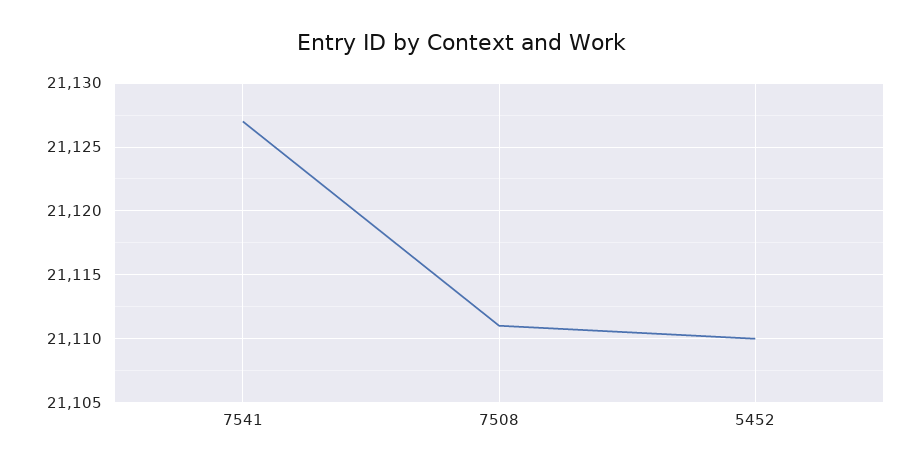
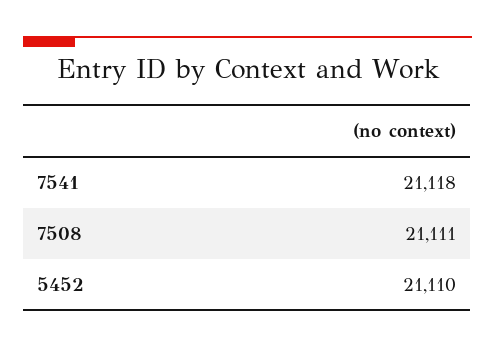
7541: 21127 -> 21118

